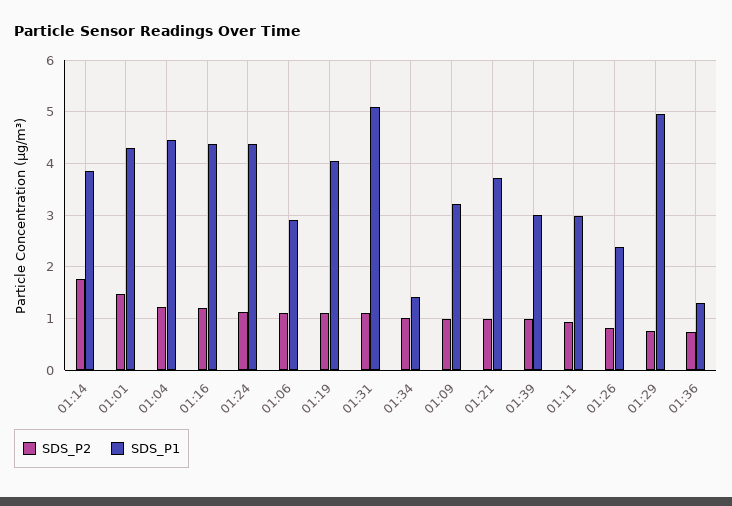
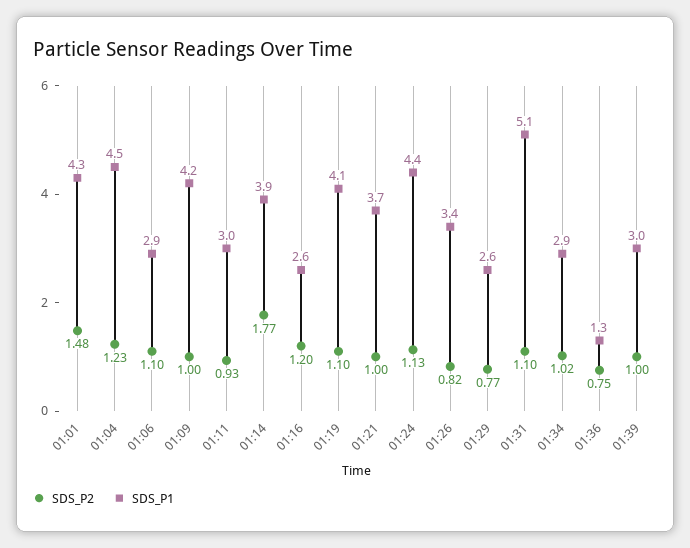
SDS_P1, 01:16: 4.4 -> 2.6
SDS_P1, 01:34: 1.4 -> 2.9
SDS_P1, 01:09: 3.2 -> 4.2
SDS_P1, 01:26: 2.4 -> 3.4
SDS_P1, 01:29: 5 -> 2.6

